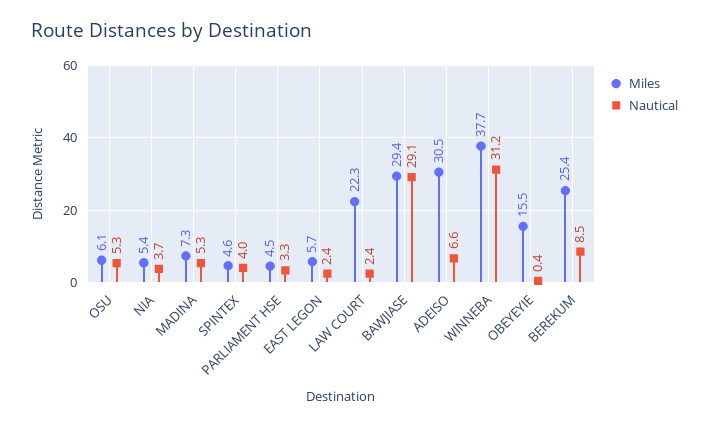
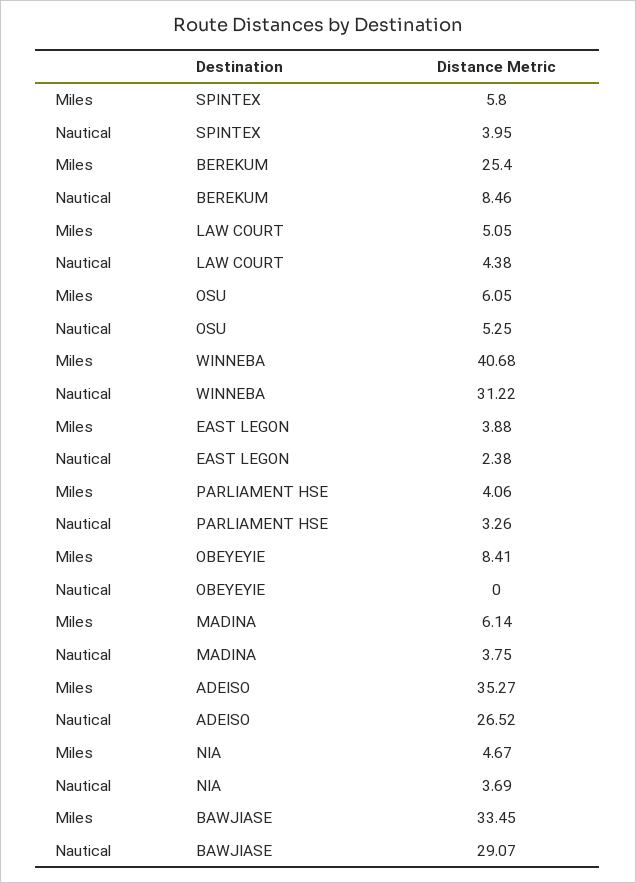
Miles, NIA: 5.4 -> 4.67
Miles, MADINA: 7.3 -> 6.14
Nautical, MADINA: 5.3 -> 3.75
Miles, SPINTEX: 4.6 -> 5.8
Miles, PARLIAMENT HSE: 4.5 -> 4.06
Miles, EAST LEGON: 5.7 -> 3.88
Miles, LAW COURT: 22.3 -> 5.05
Nautical, LAW COURT: 2.4 -> 4.38
Miles, BAWJIASE: 29.4 -> 33.45
Miles, ADEISO: 30.5 -> 35.27
Nautical, ADEISO: 6.6 -> 26.52
Miles, WINNEBA: 37.7 -> 40.68
Miles, OBEYEYIE: 15.5 -> 8.41
Nautical, OBEYEYIE: 0.4 -> 0

